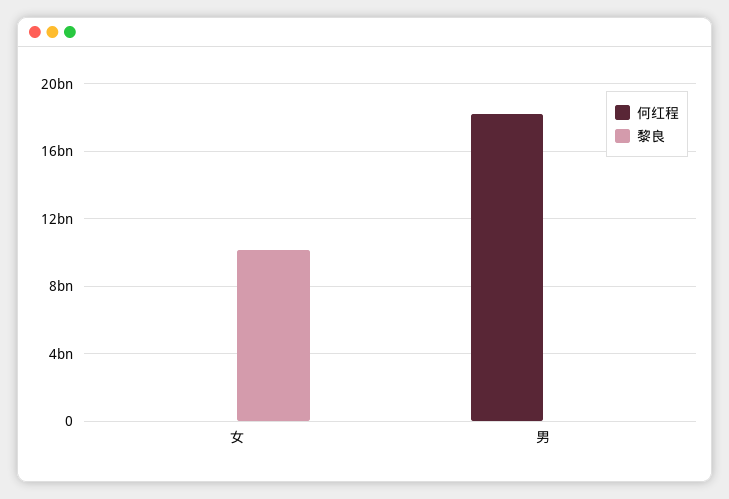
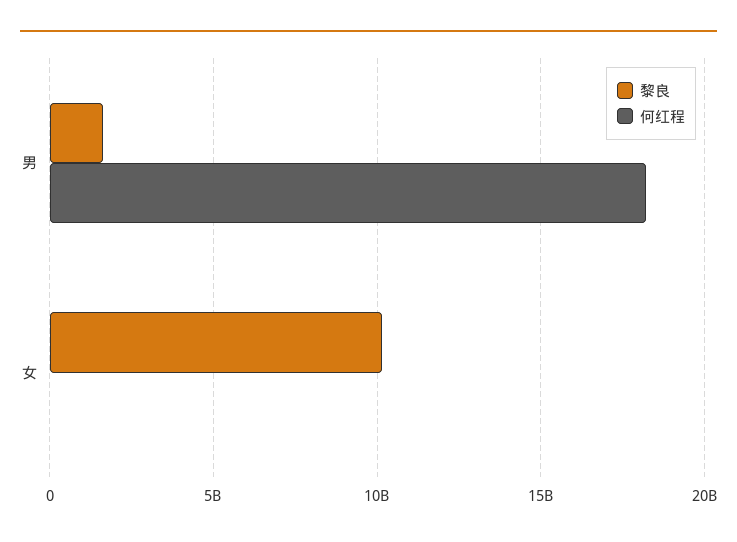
黎良, 男: 0 -> 1500000000

